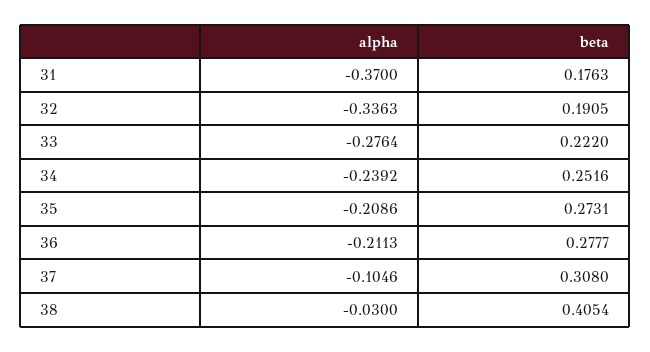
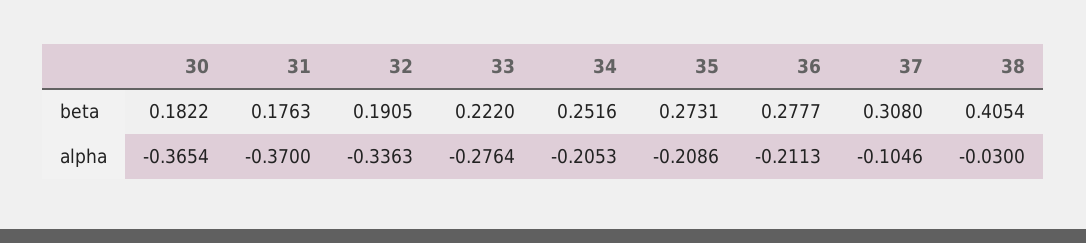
alpha, 34: -0.2392 -> -0.2053
beta, 30: none -> 0.1822
alpha, 30: none -> -0.3654

